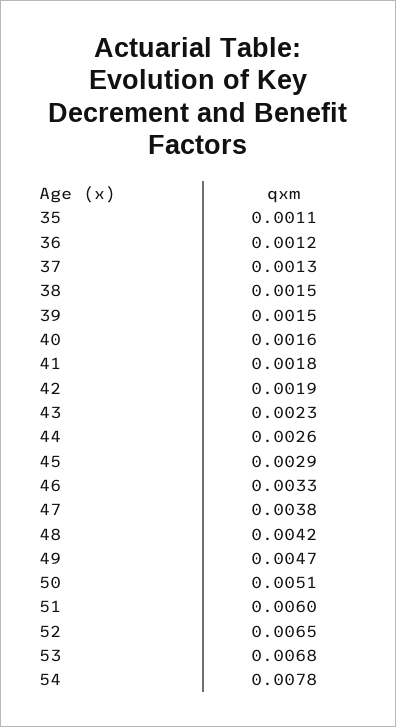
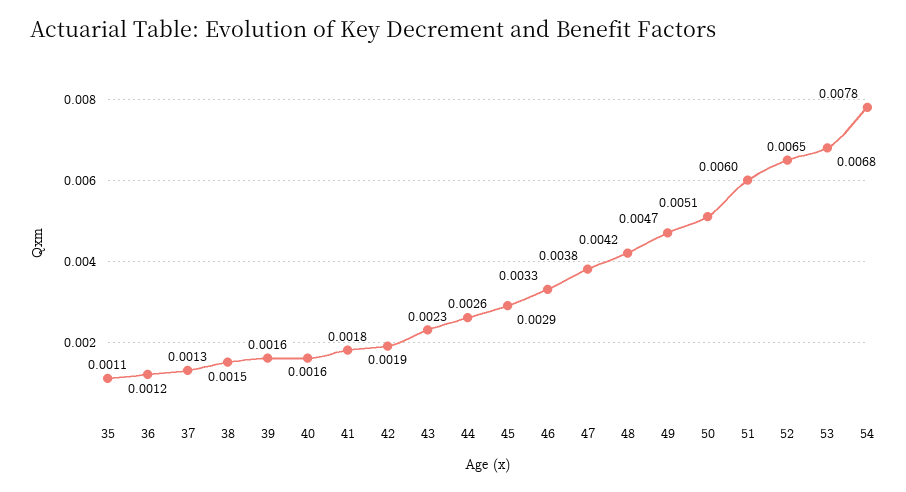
39: 0.0015 -> 0.0016

